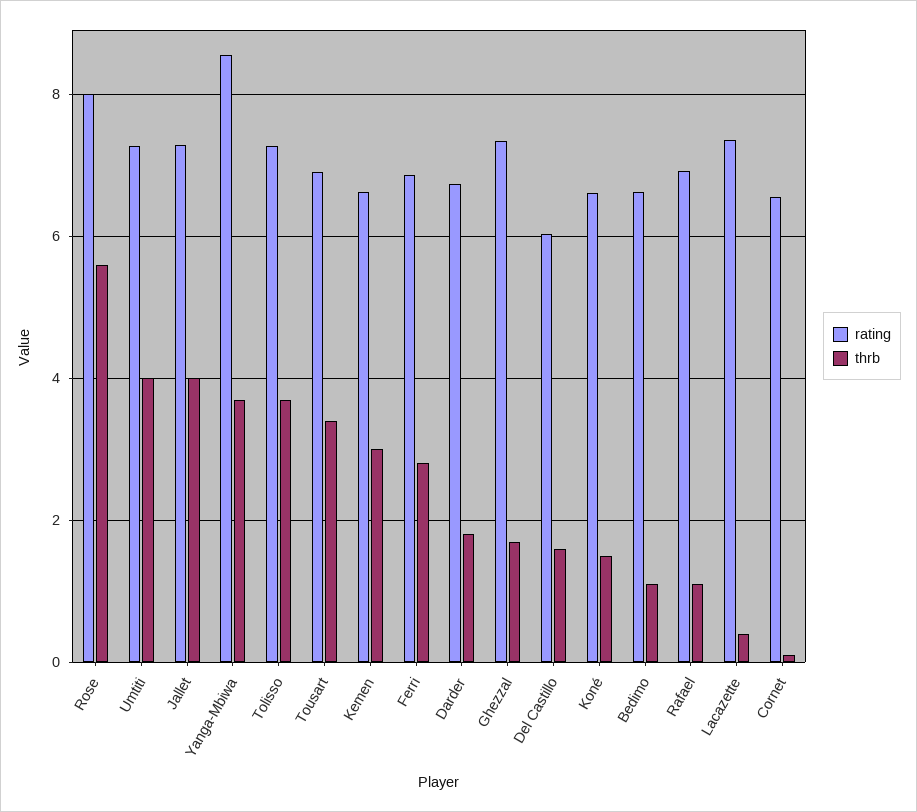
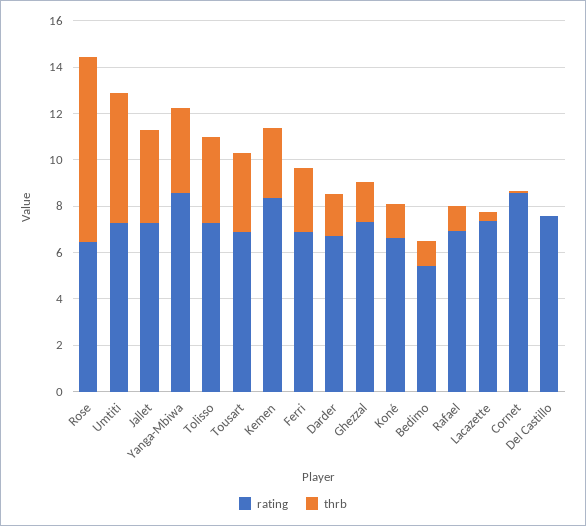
rating, Rose: 8 -> 6.5
thrb, Rose: 5.6 -> 8
thrb, Umtiti: 4 -> 5.5
rating, Kemen: 6.6 -> 8.5
rating, Del Castillo: 6 -> 7.5
thrb, Del Castillo: 1.6 -> 0
rating, Bedimo: 6.6 -> 5.5
rating, Cornet: 6.6 -> 8.5

